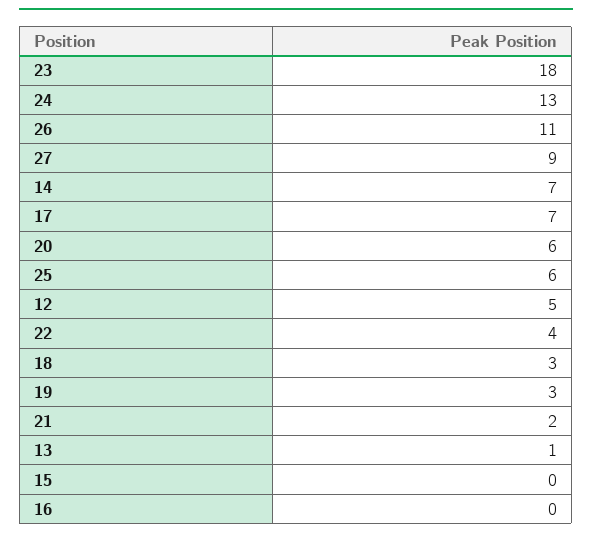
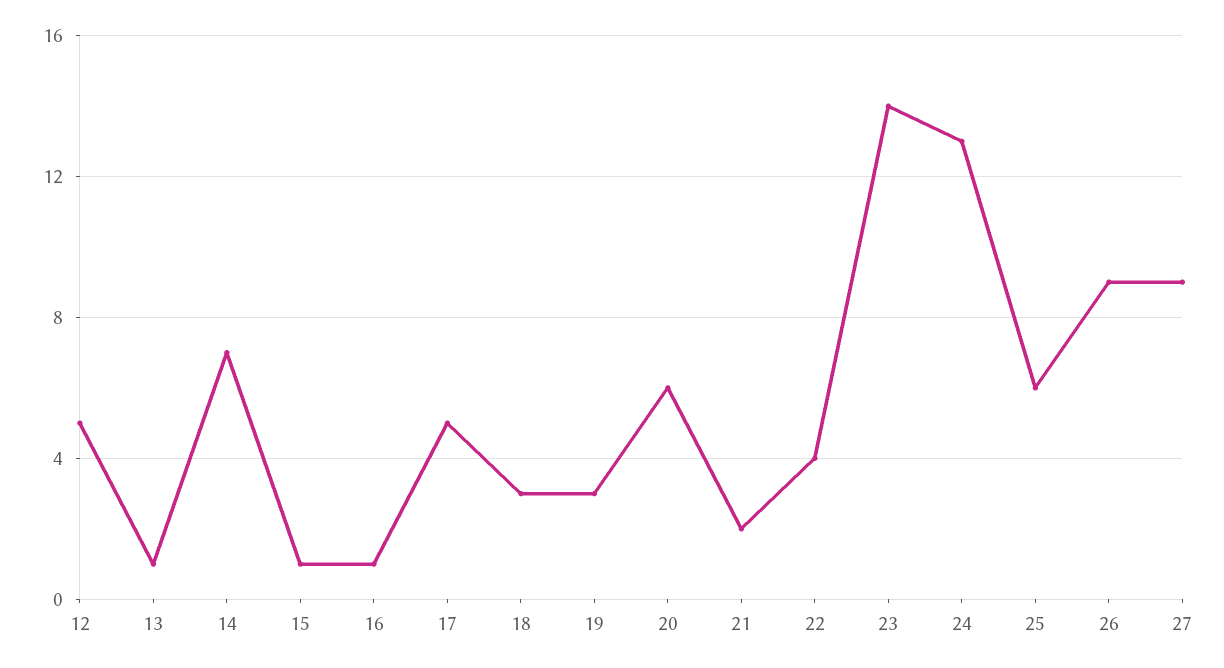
23: 18 -> 14
26: 11 -> 9
17: 7 -> 5
15: 0 -> 1
16: 0 -> 1

